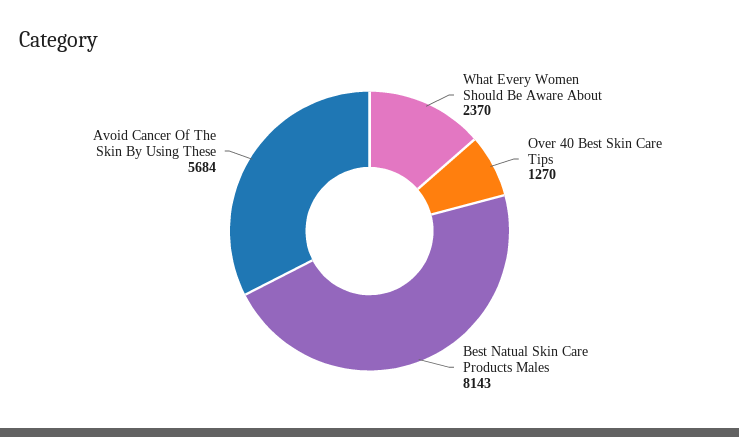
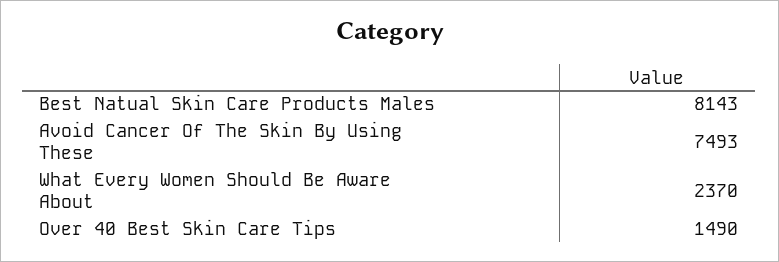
Over 40 Best Skin Care Tips: 1270 -> 1490
Avoid Cancer Of The Skin By Using These: 5684 -> 7493

